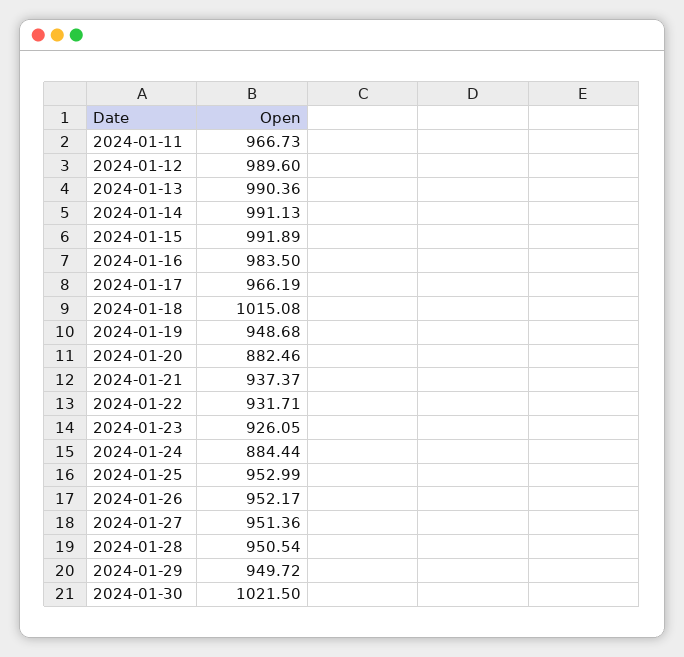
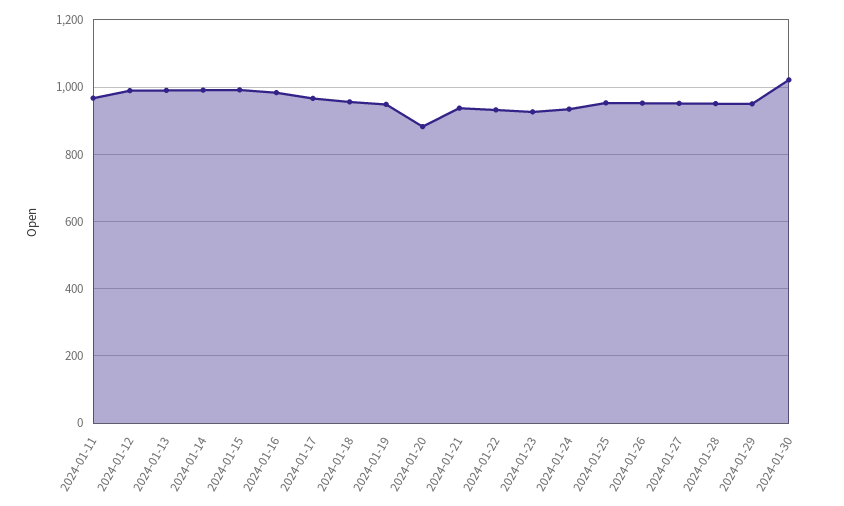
2024-01-18: 1015.08 -> 960
2024-01-24: 884.44 -> 940

